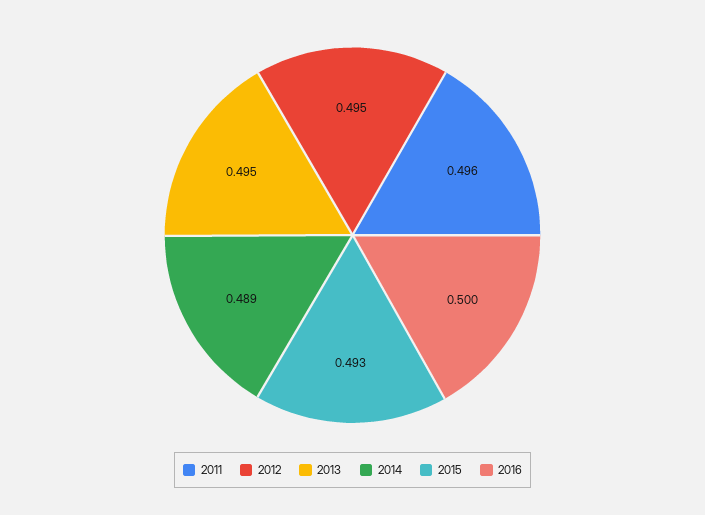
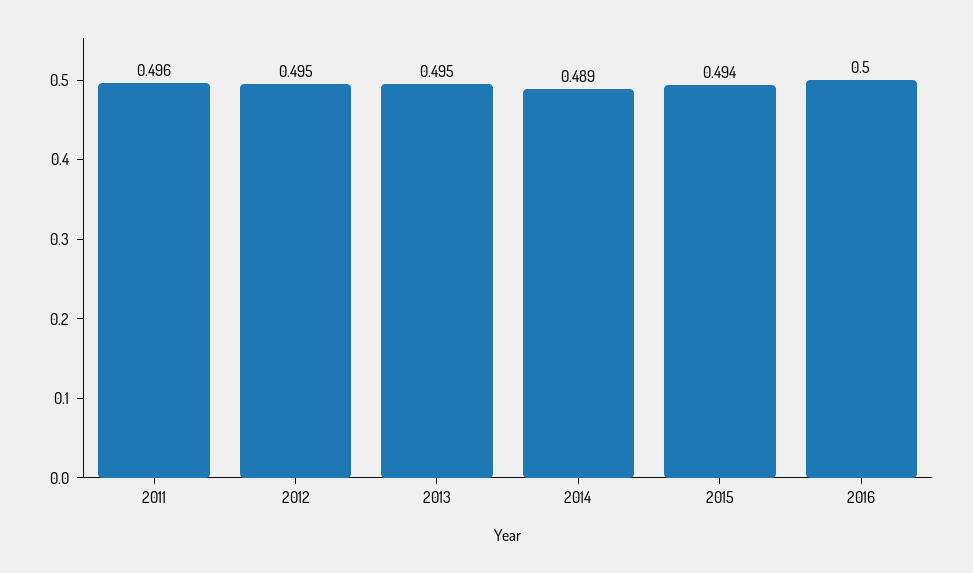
2015: 0.493 -> 0.494

